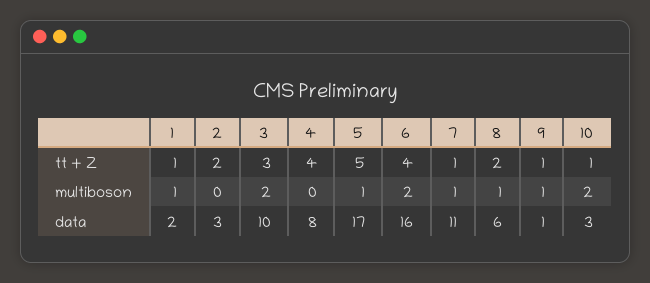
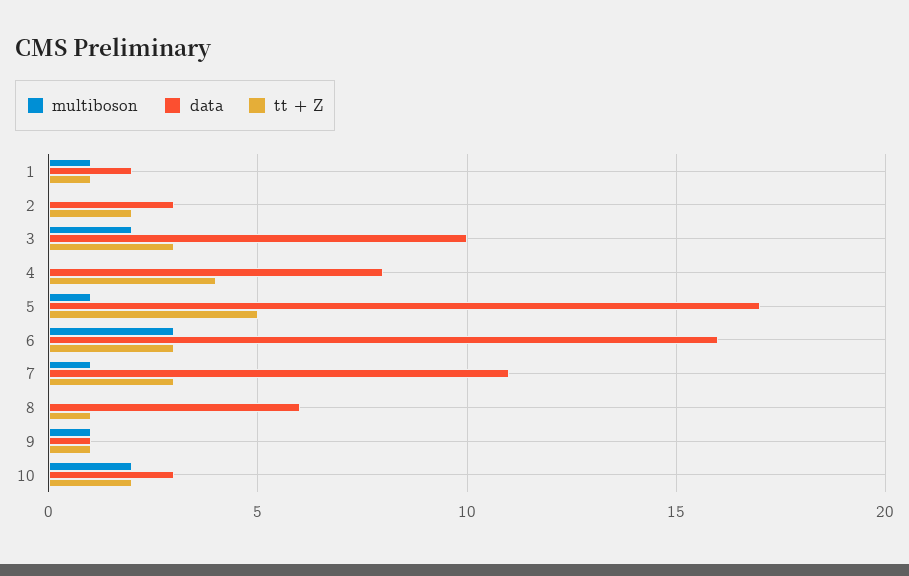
tt + Z, 6: 4 -> 3
tt + Z, 7: 1 -> 3
tt + Z, 8: 2 -> 1
tt + Z, 10: 1 -> 2
multiboson, 6: 2 -> 3
multiboson, 8: 1 -> 0

